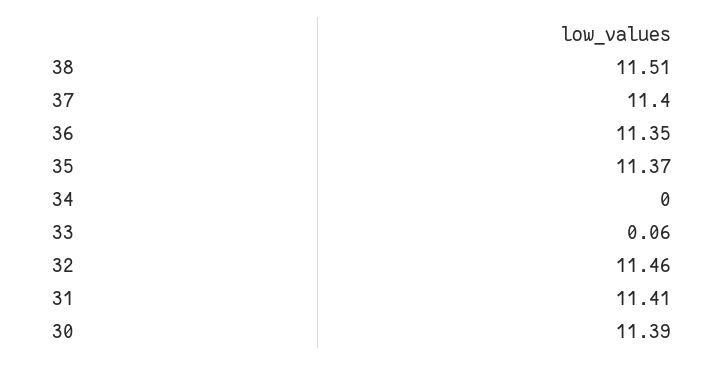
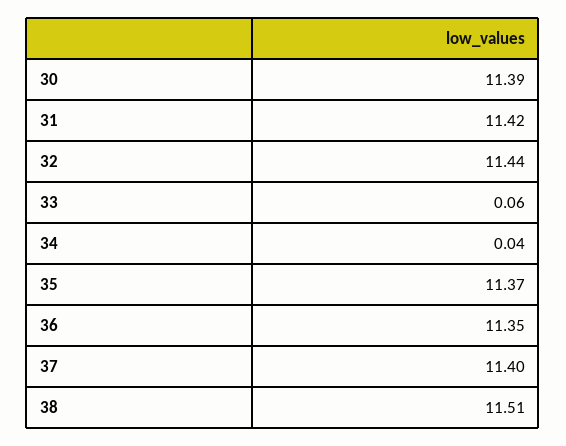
34: 0 -> 0.04
32: 11.46 -> 11.44
31: 11.41 -> 11.42

